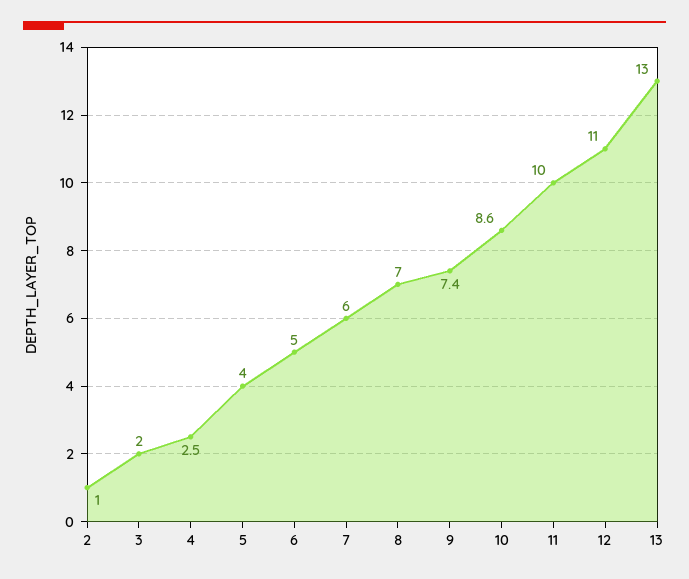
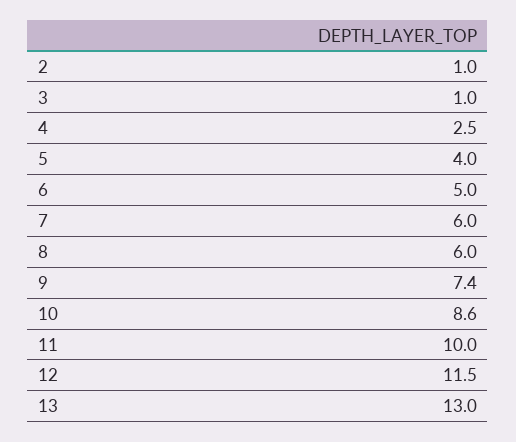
3: 2 -> 1
8: 7 -> 6
12: 11 -> 11.5

